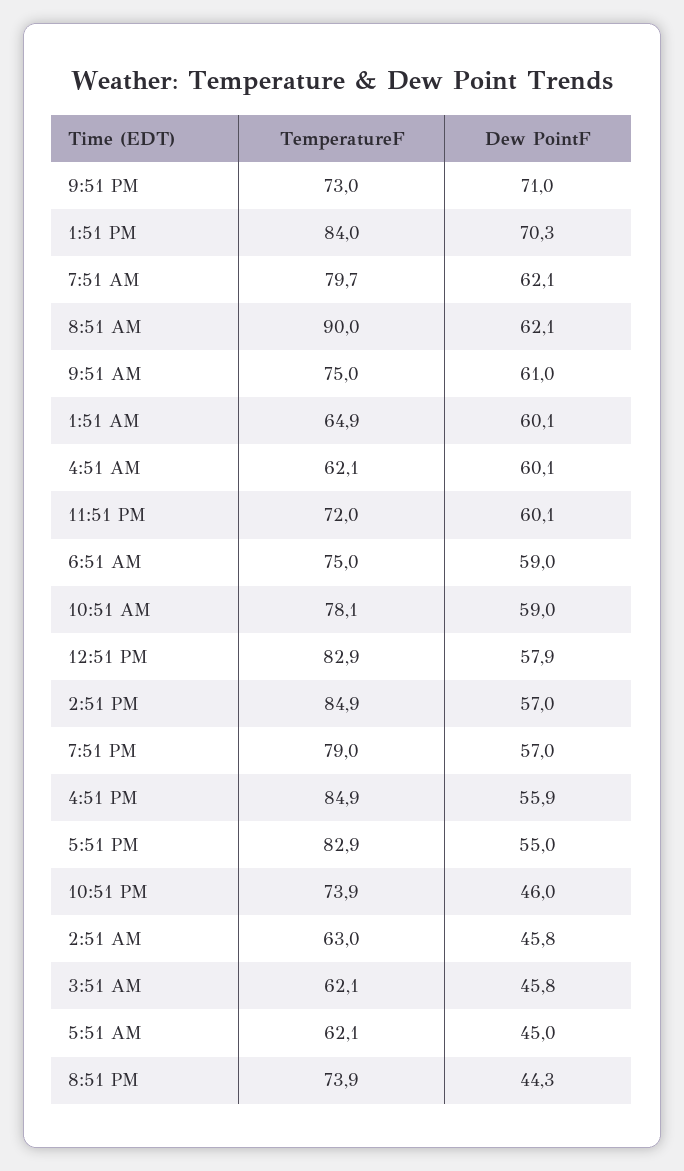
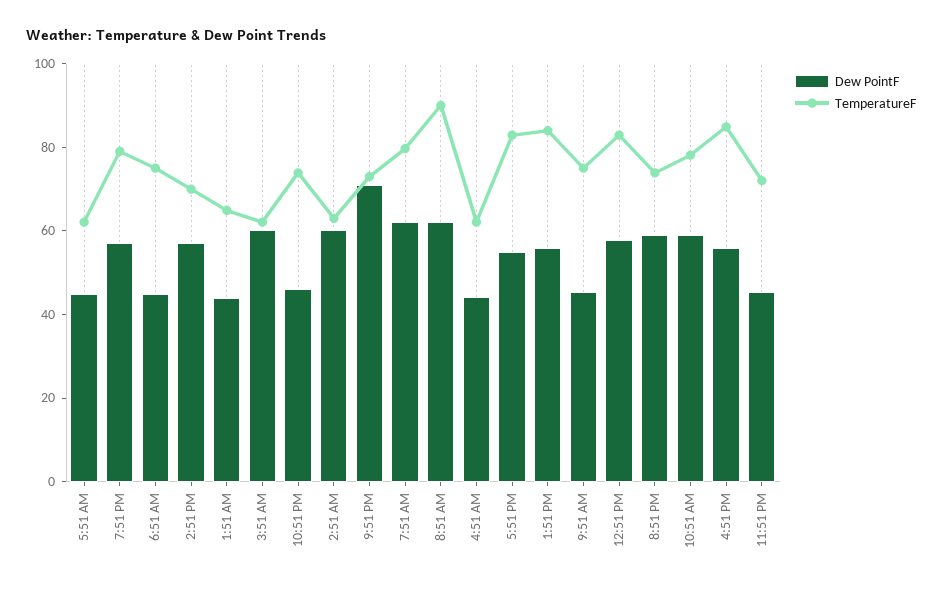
Dew PointF, 1:51 PM: 70.3 -> 55
Dew PointF, 9:51 AM: 61 -> 45
Dew PointF, 1:51 AM: 60.1 -> 45
Dew PointF, 4:51 AM: 60.1 -> 45
Dew PointF, 11:51 PM: 60.1 -> 45
Dew PointF, 6:51 AM: 59 -> 45
TemperatureF, 2:51 PM: 84.9 -> 70
Dew PointF, 2:51 AM: 45.8 -> 60
Dew PointF, 3:51 AM: 45.8 -> 60
Dew PointF, 8:51 PM: 44.3 -> 60

